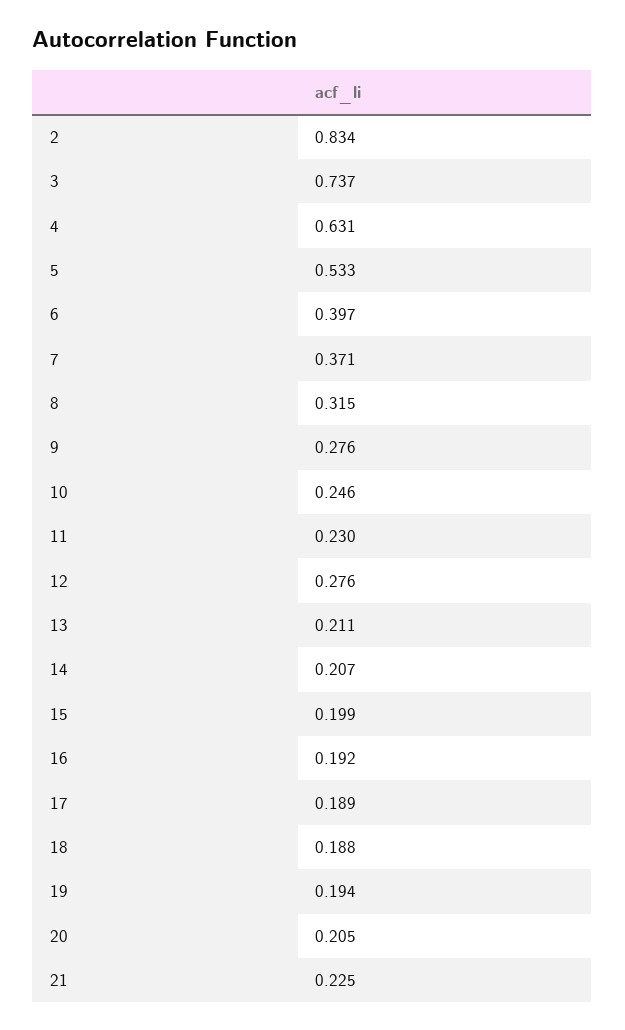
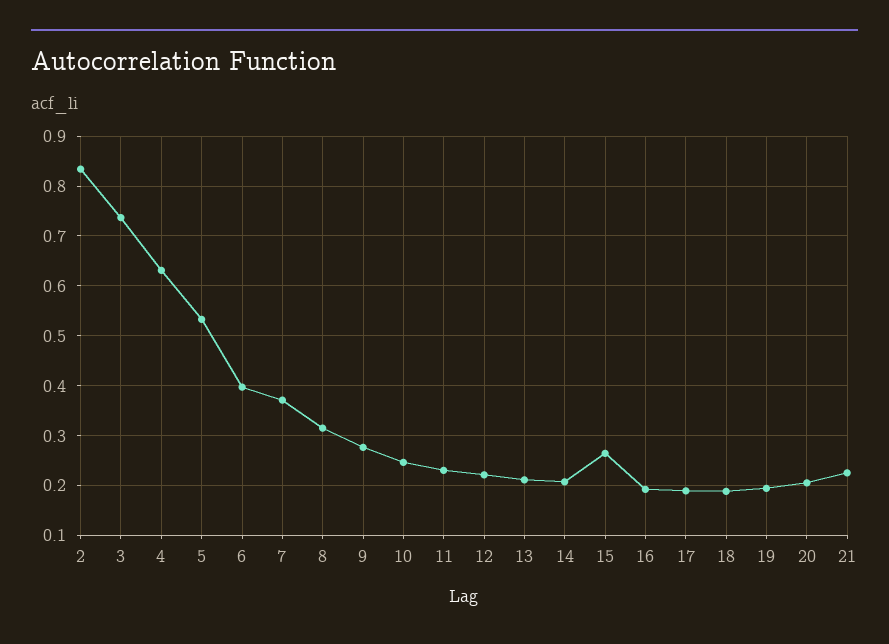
12: 0.276 -> 0.22
15: 0.199 -> 0.26

